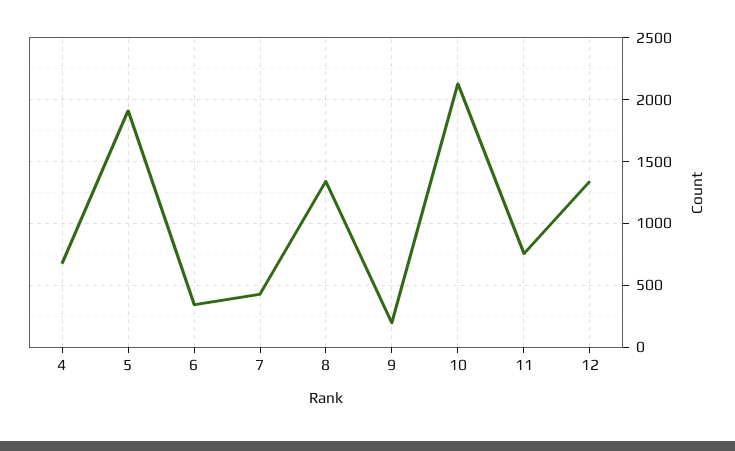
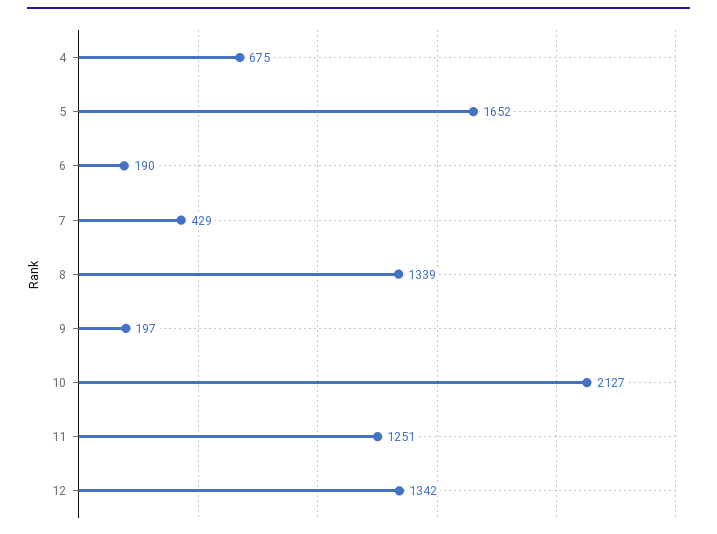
5: 1900 -> 1652
6: 350 -> 190
11: 750 -> 1251

